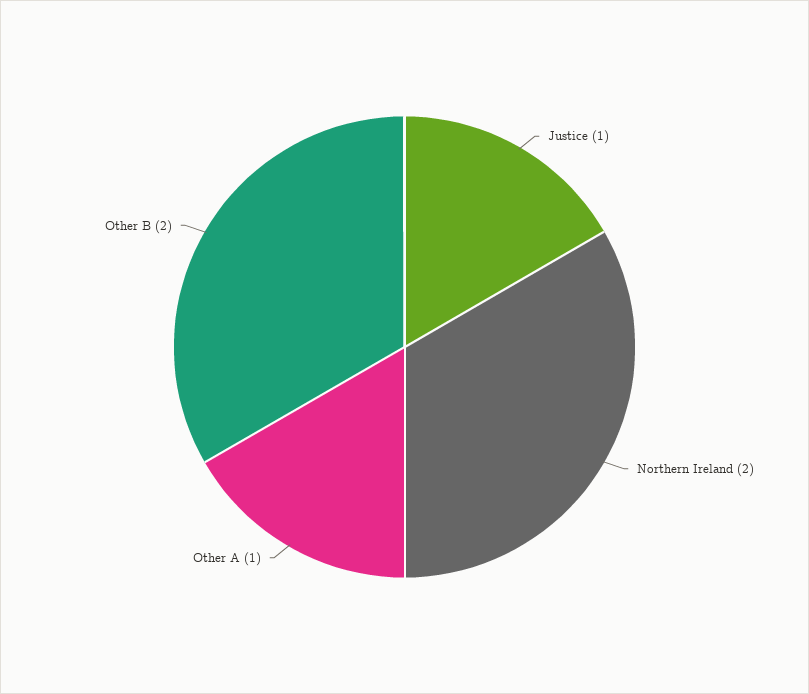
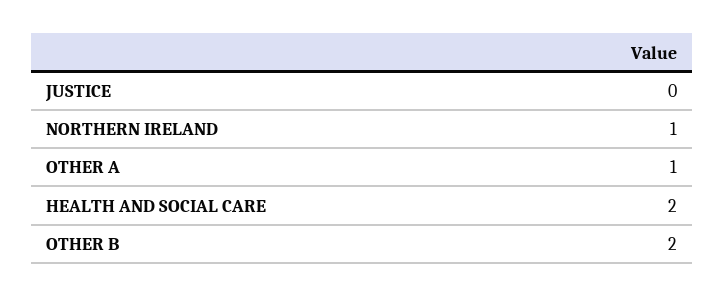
Justice: 1 -> 0
Northern Ireland: 2 -> 1
HEALTH AND SOCIAL CARE: none -> 2

